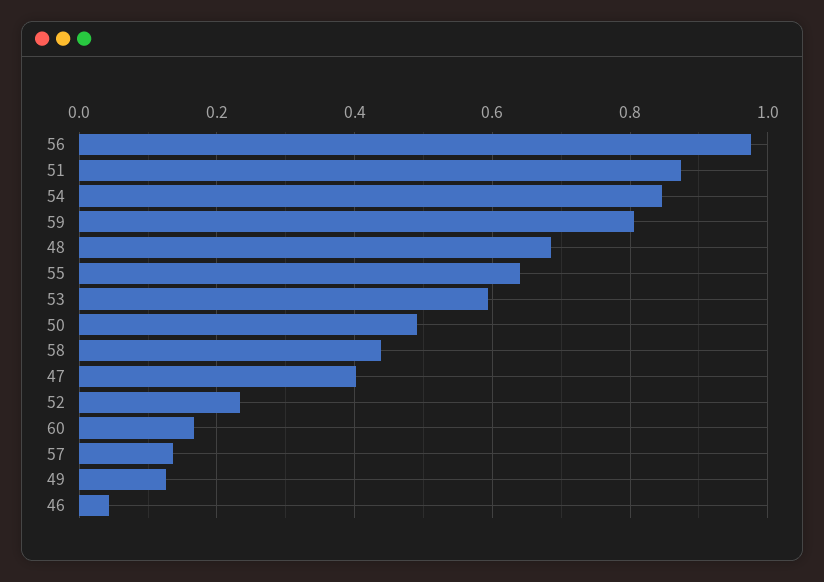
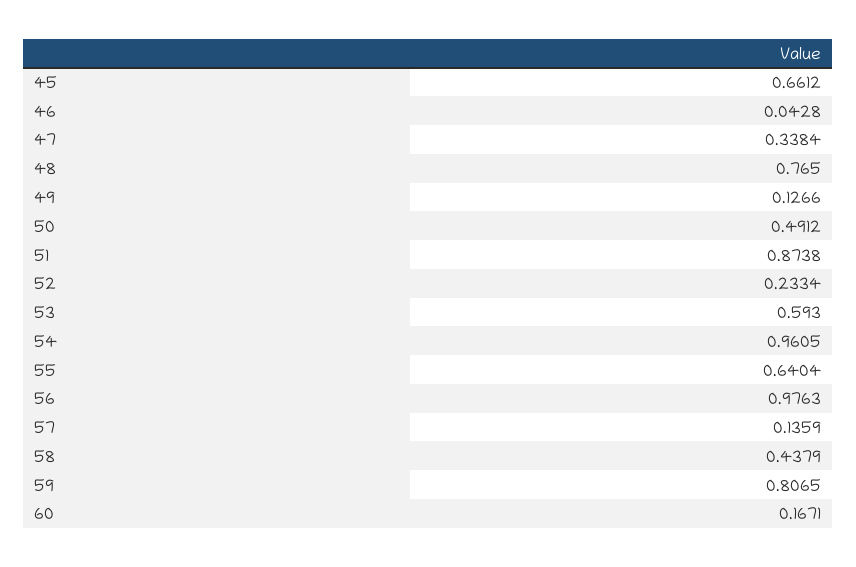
54: 0.84 -> 0.9605
48: 0.68 -> 0.765
47: 0.4 -> 0.3384
45: none -> 0.6612

